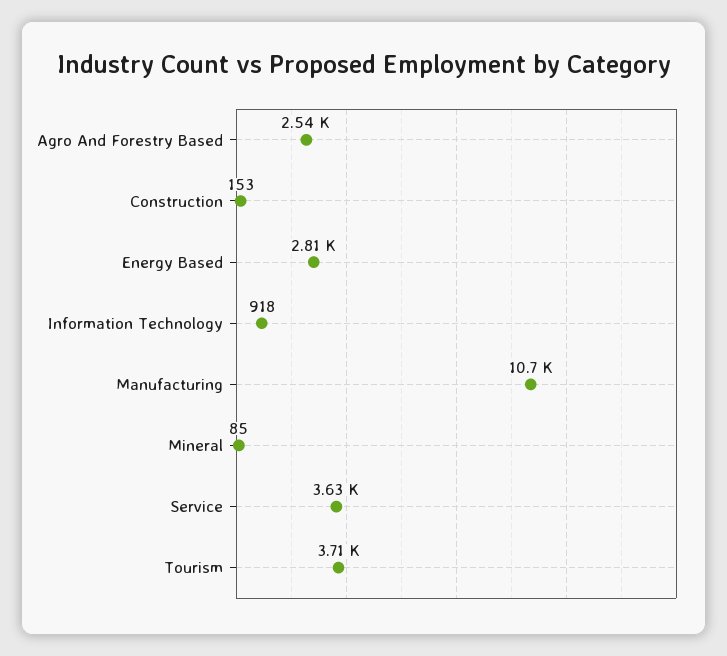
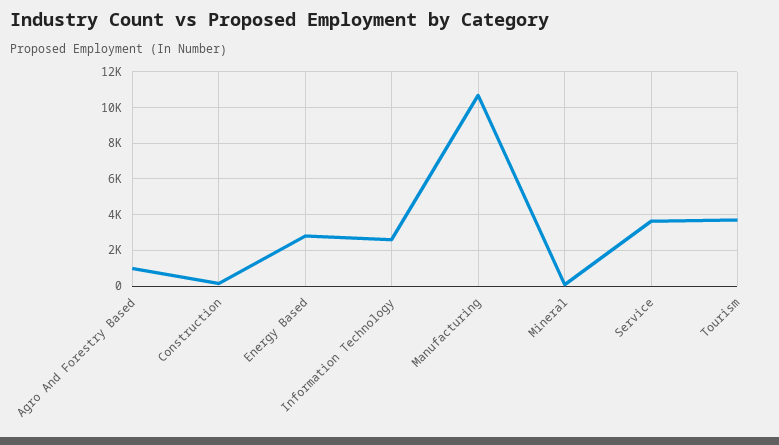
Agro And Forestry Based: 2540 -> 1000
Information Technology: 918 -> 2500

